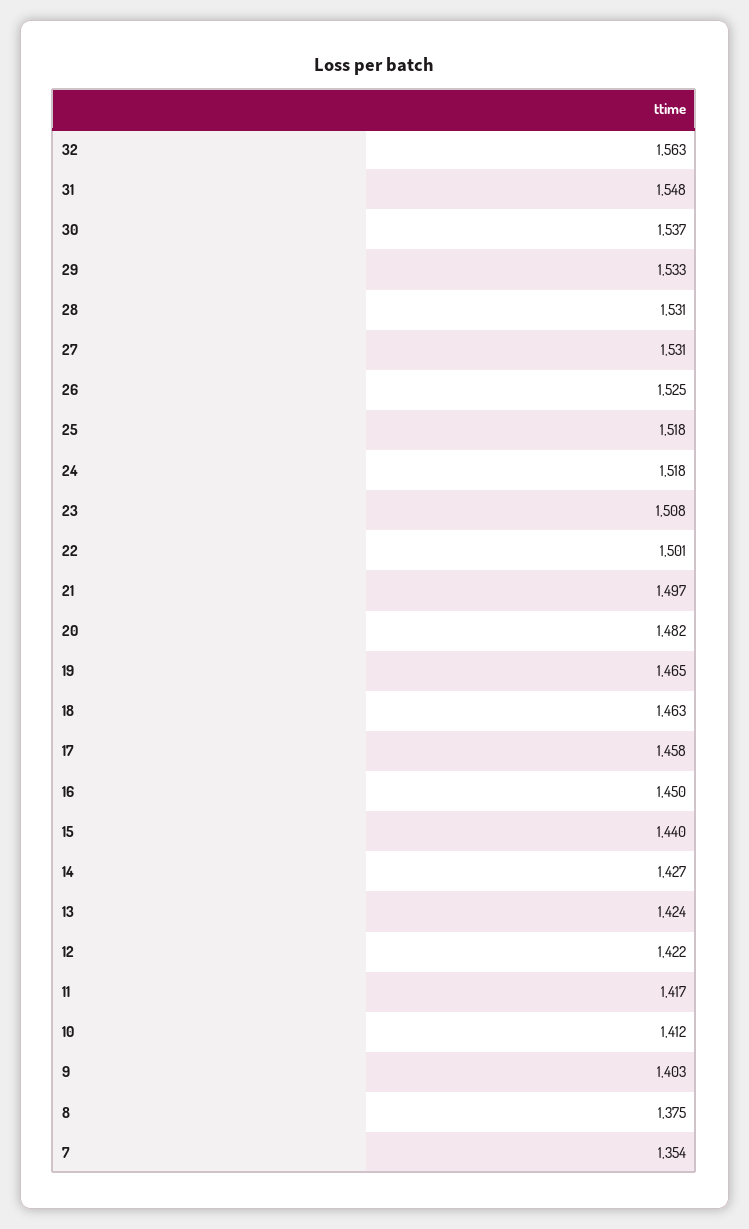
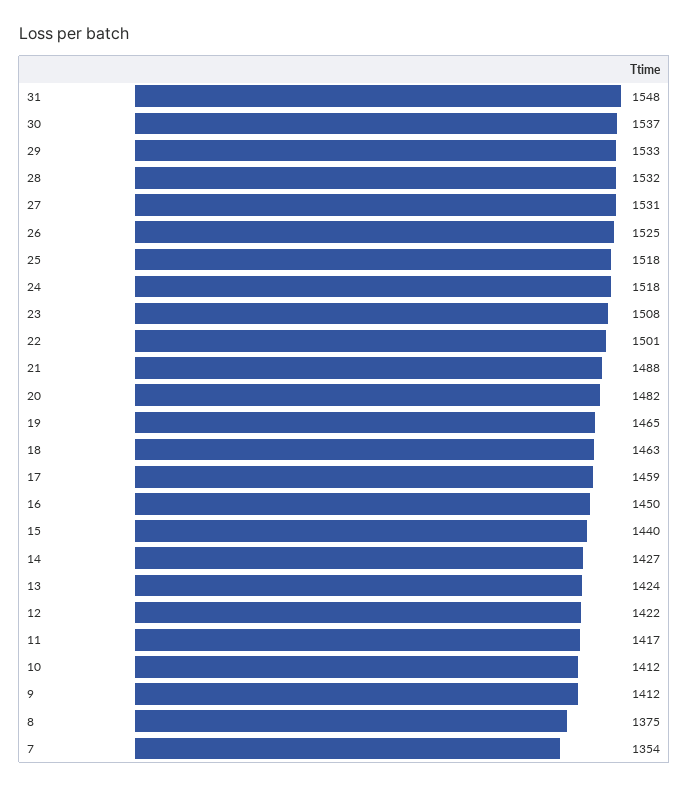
32: 1563 -> none
28: 1531 -> 1532
21: 1497 -> 1488
17: 1458 -> 1459
9: 1403 -> 1412

